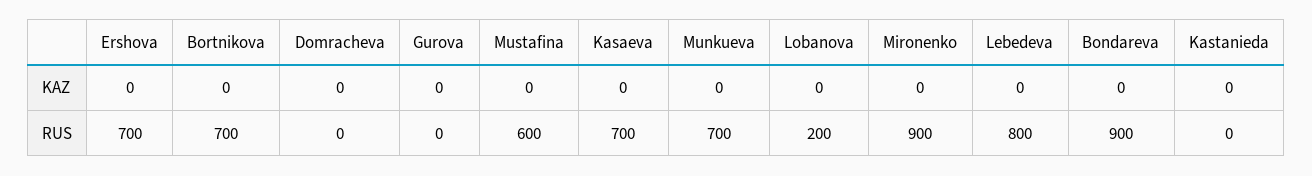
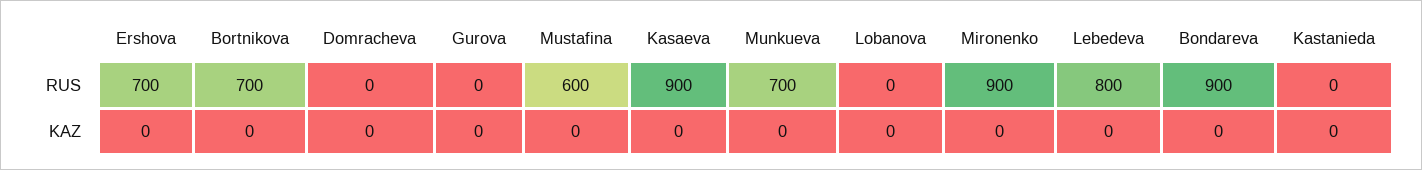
Kasaeva, RUS: 700 -> 900
Lobanova, RUS: 200 -> 0

